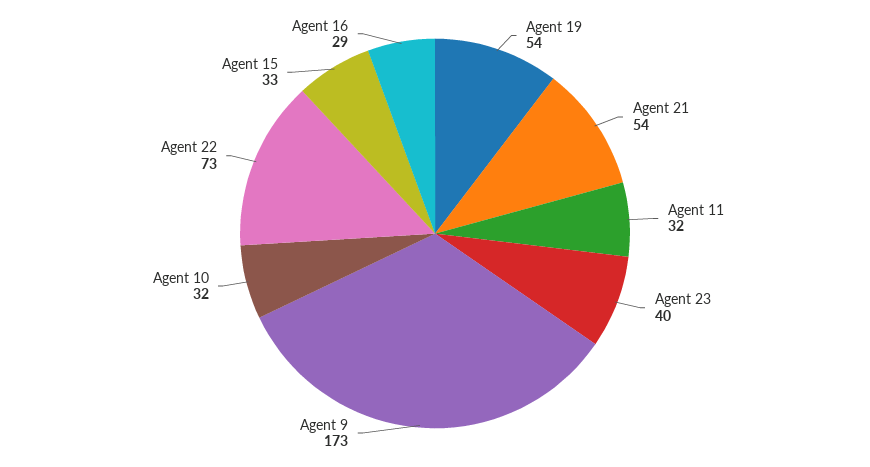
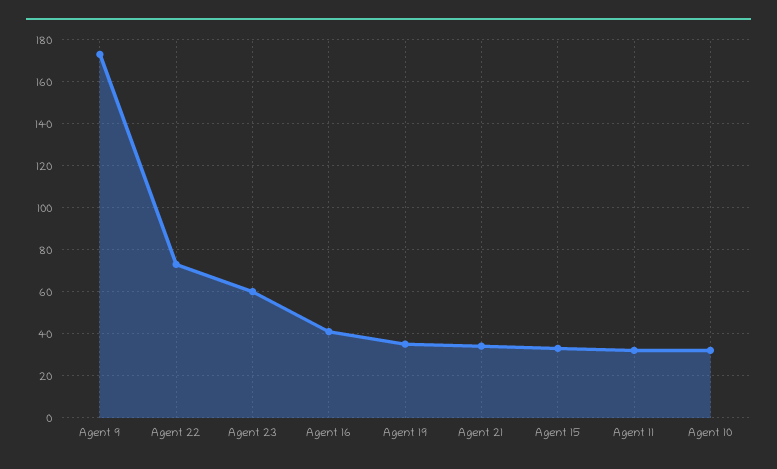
Agent 19: 54 -> 35
Agent 21: 54 -> 35
Agent 23: 40 -> 60
Agent 16: 29 -> 40

